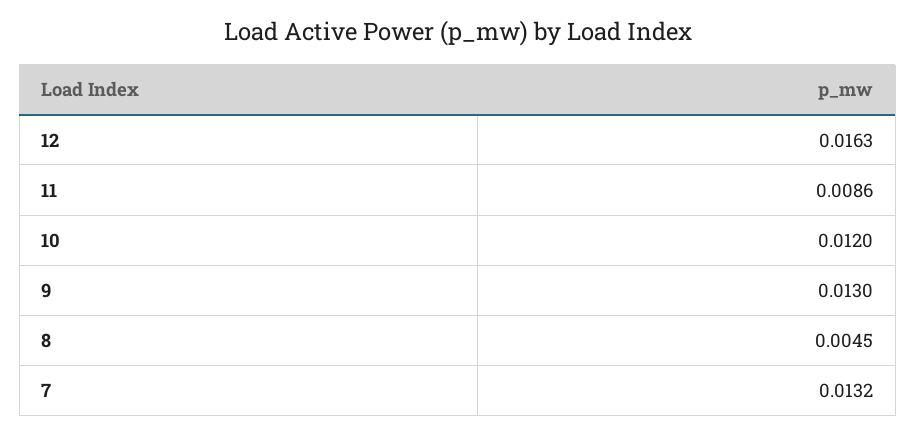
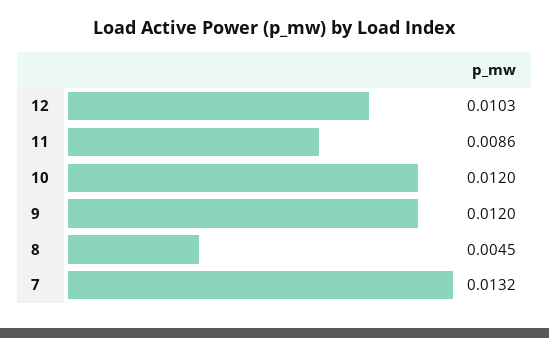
12: 0.0163 -> 0.0103
9: 0.013 -> 0.012

